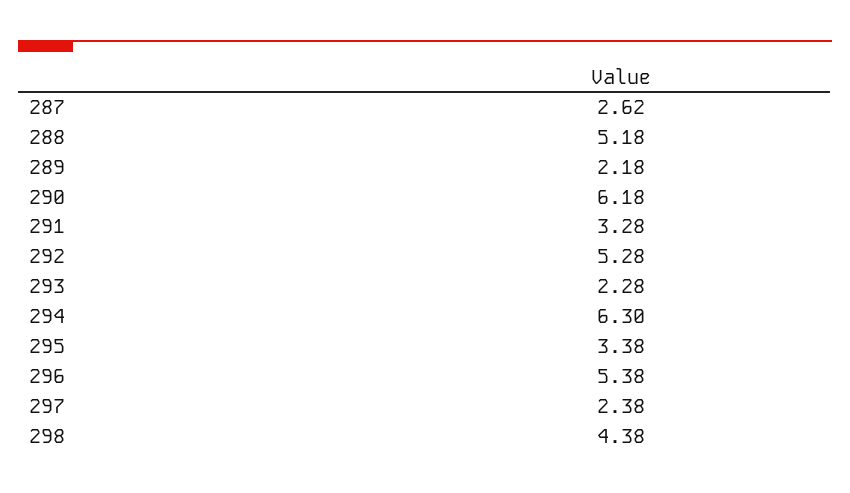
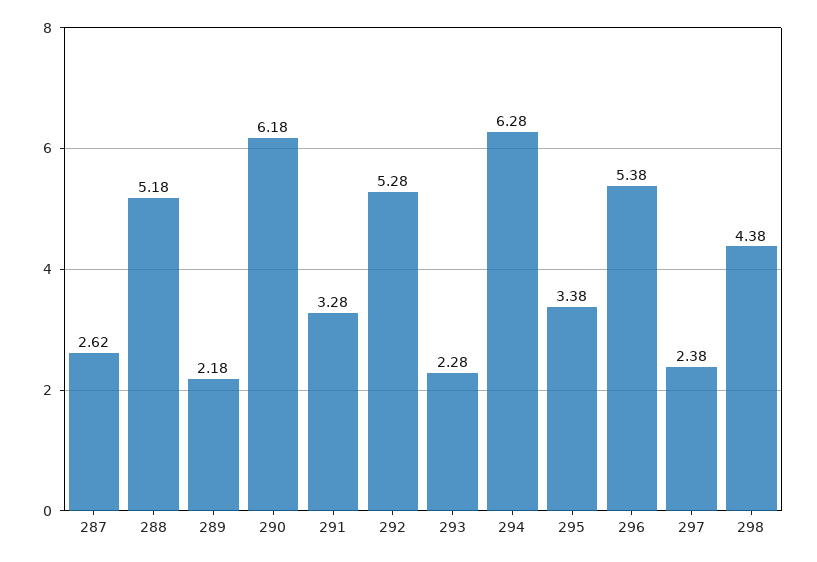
294: 6.3 -> 6.28

